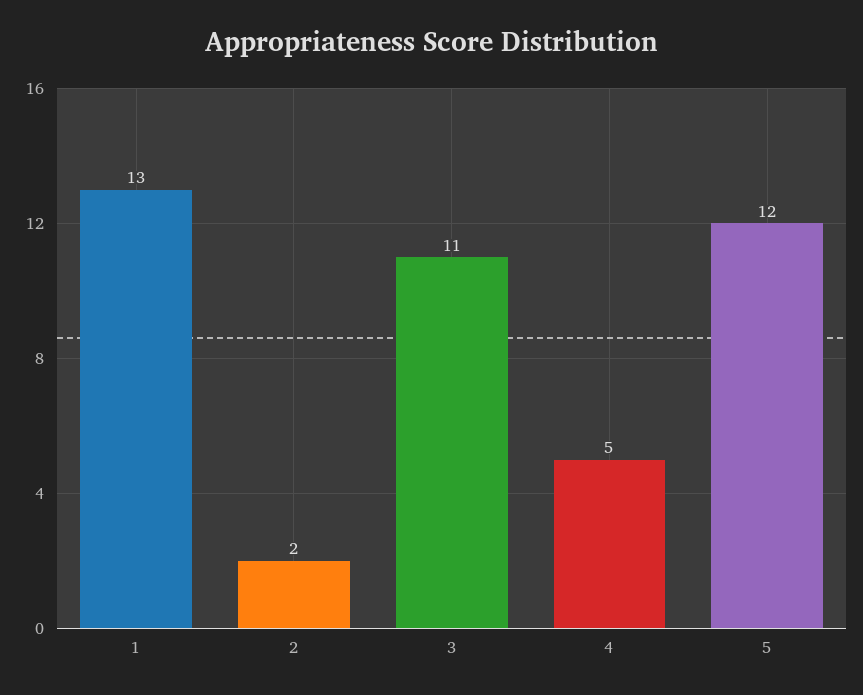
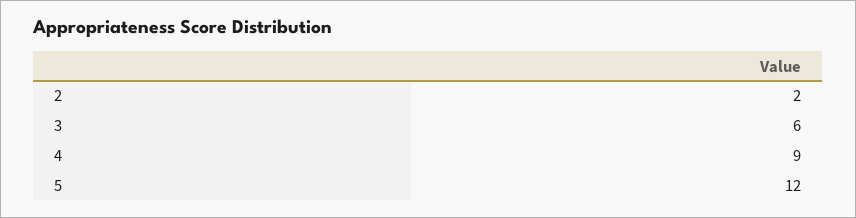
1: 13 -> none
3: 11 -> 6
4: 5 -> 9

